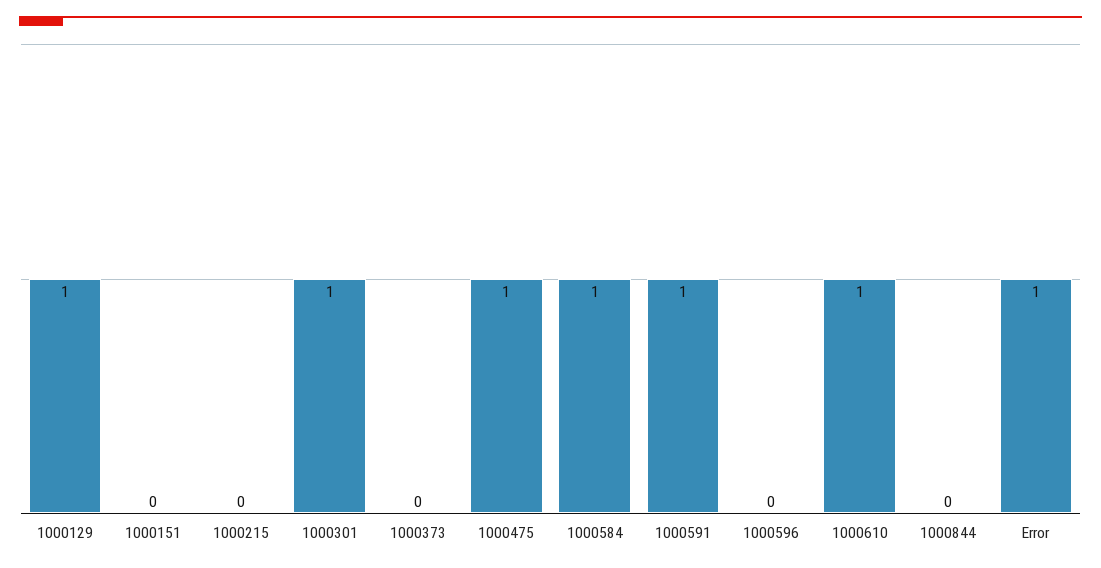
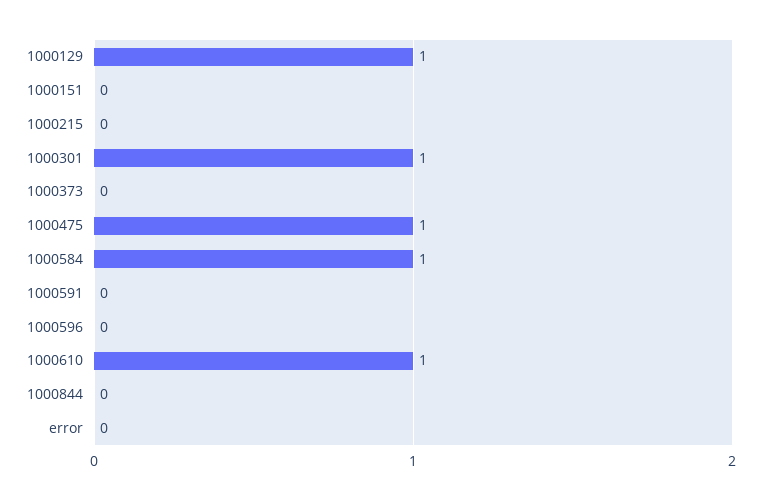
1000591: 1 -> 0
Error: 1 -> 0

